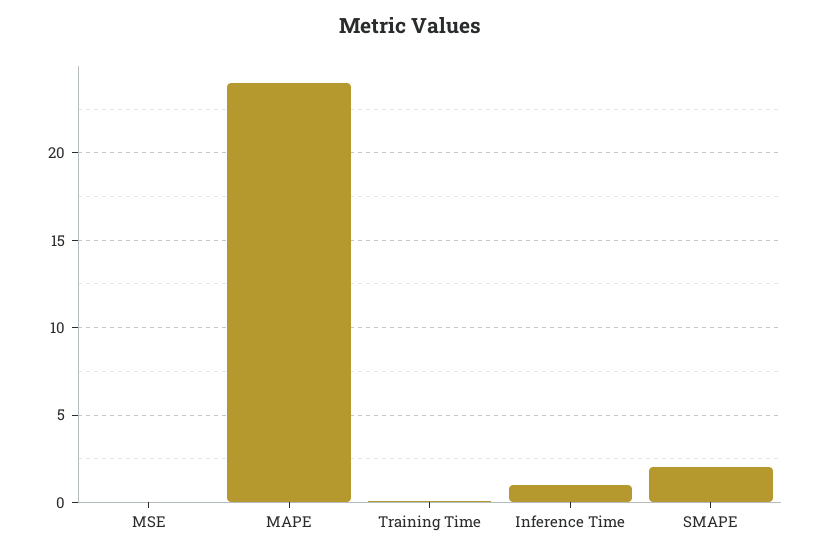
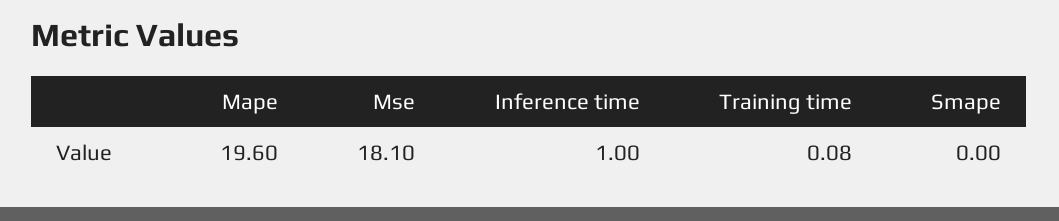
MSE: 0 -> 18.1
MAPE: 24 -> 19.6
SMAPE: 2 -> 0

